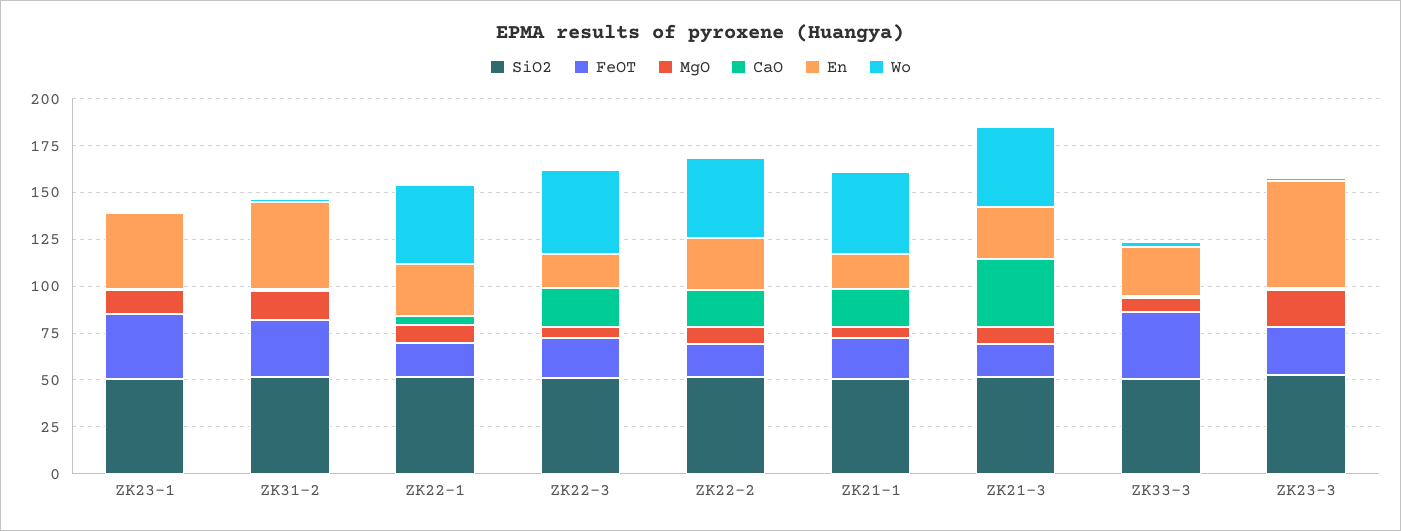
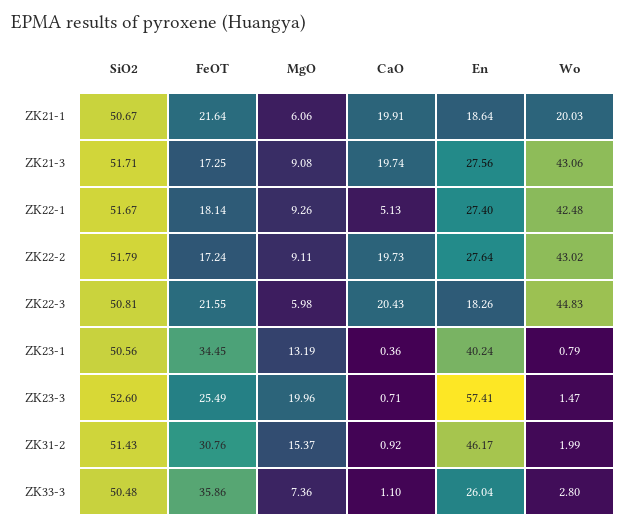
Wo, ZK21-1: 45 -> 20.03
CaO, ZK21-3: 35 -> 19.74

